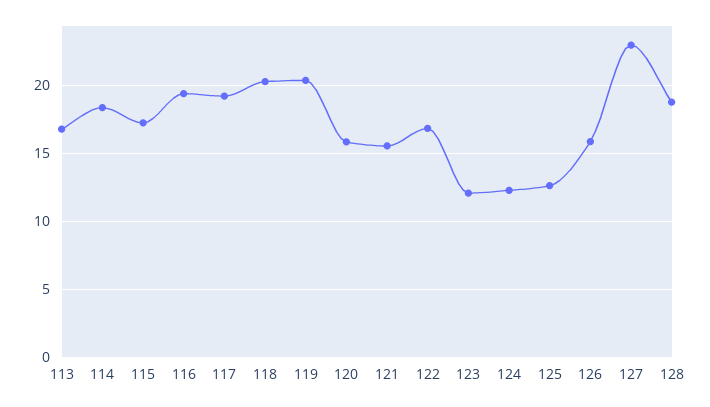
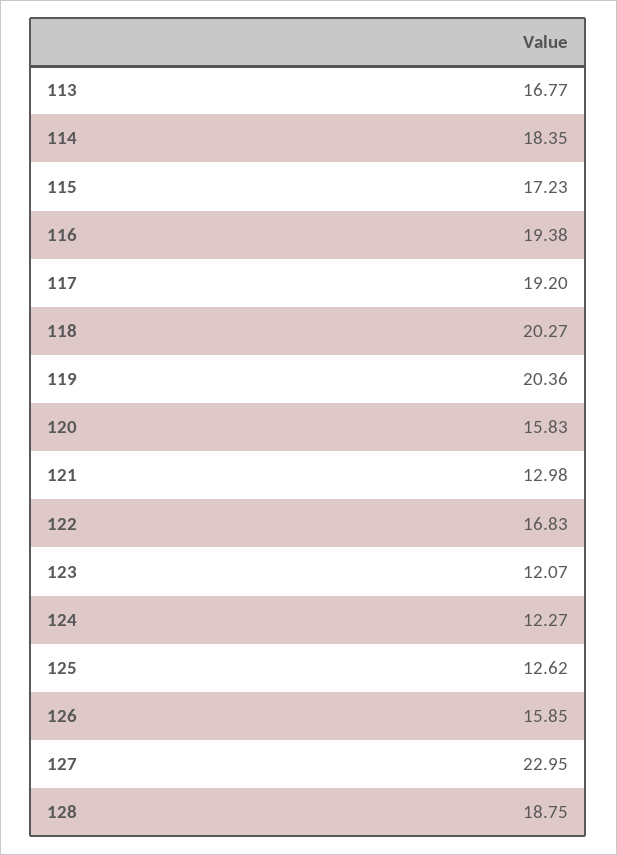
121: 15.5 -> 12.98

